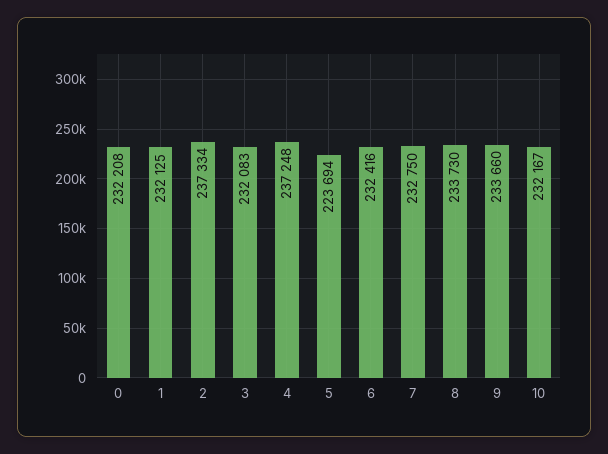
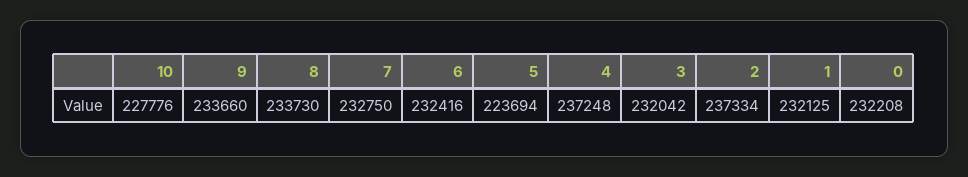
3: 232083 -> 232042
10: 232167 -> 227776

